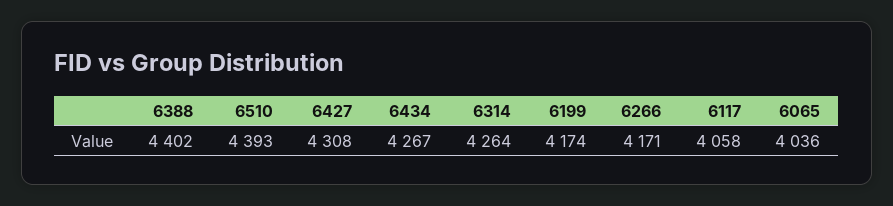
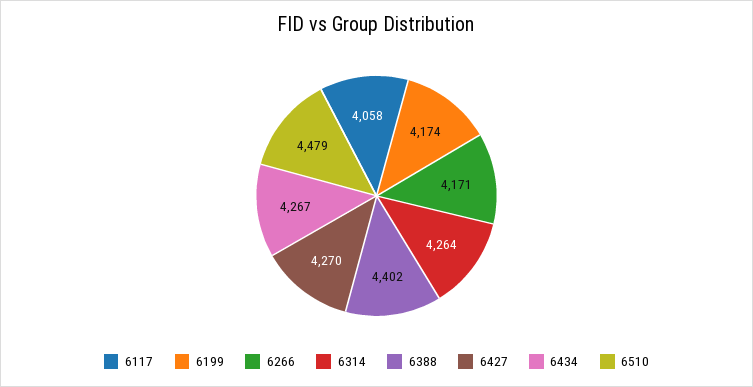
6510: 4393 -> 4479
6427: 4308 -> 4270
6065: 4036 -> none

